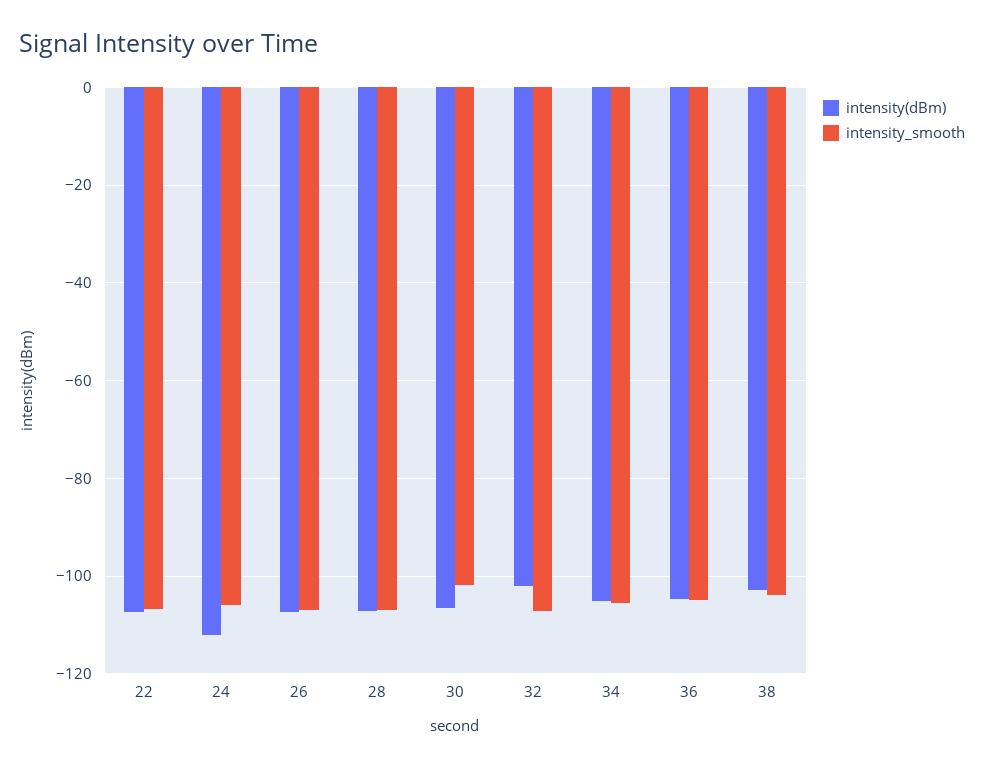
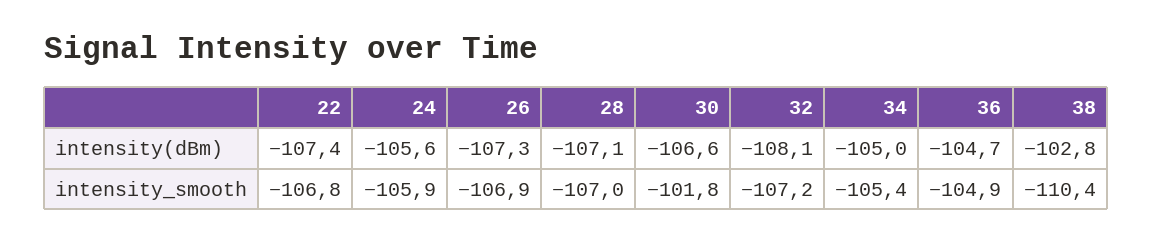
intensity(dBm), 24: -112 -> -105.6
intensity(dBm), 32: -102 -> -108.1
intensity_smooth, 38: -104 -> -110.4

